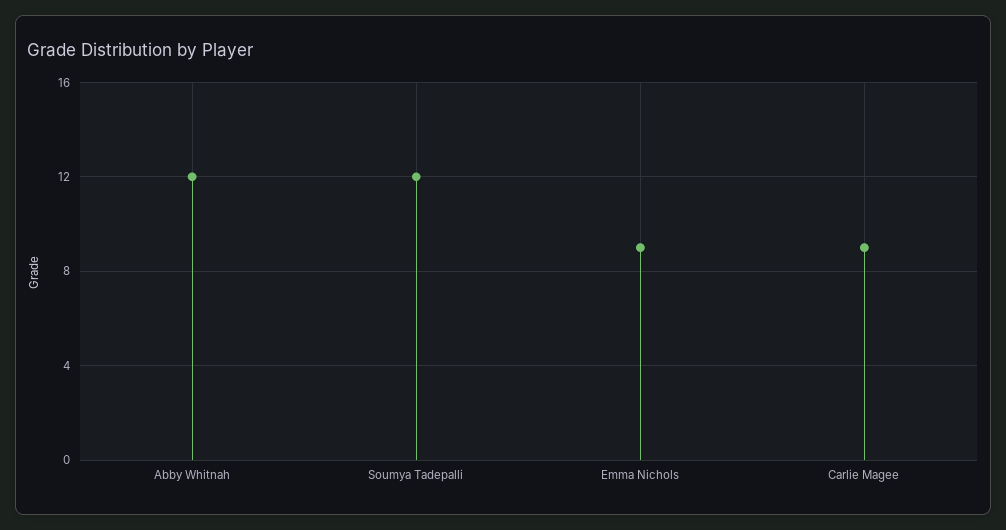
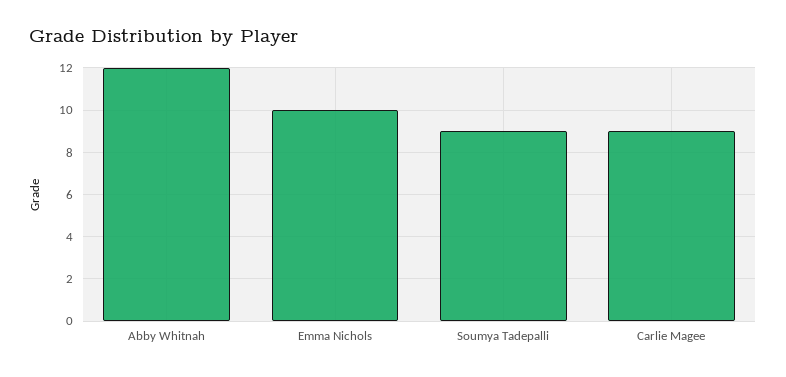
Soumya Tadepalli: 12 -> 9
Emma Nichols: 9 -> 10

